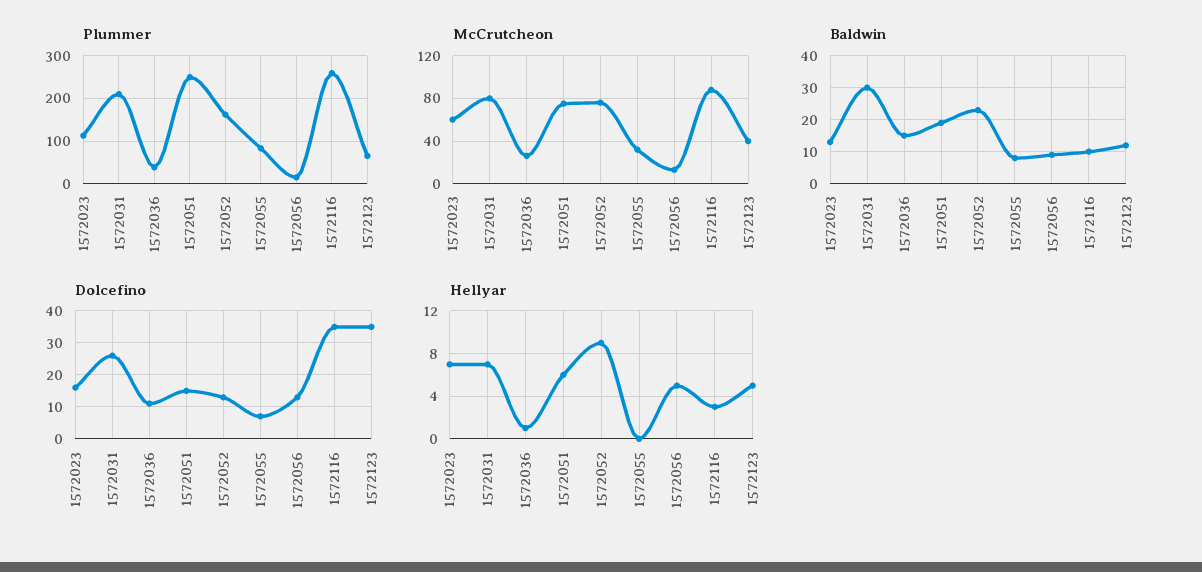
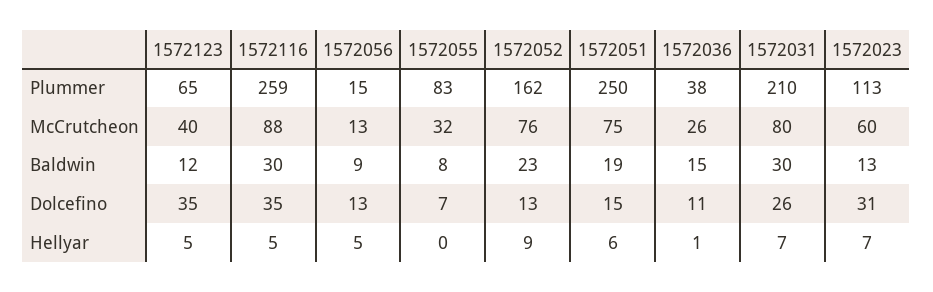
Baldwin, 1572116: 10 -> 30
Dolcefino, 1572023: 15 -> 31
Hellyar, 1572116: 3 -> 5

